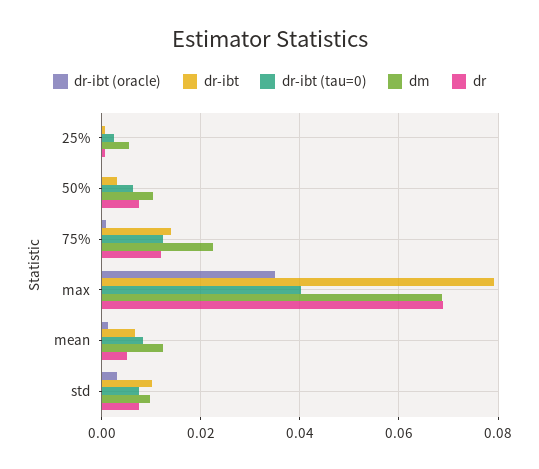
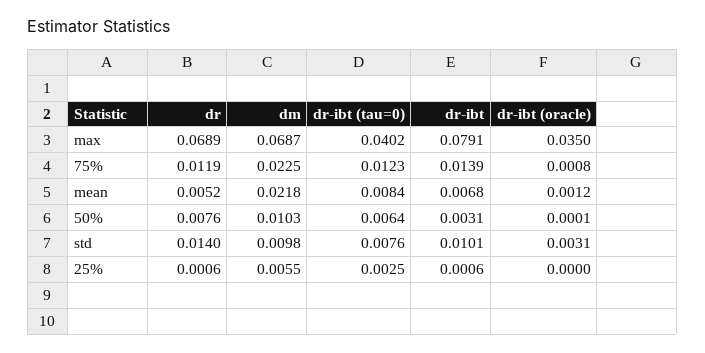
dm, mean: 0.012 -> 0.0218
dr, std: 0.008 -> 0.014

